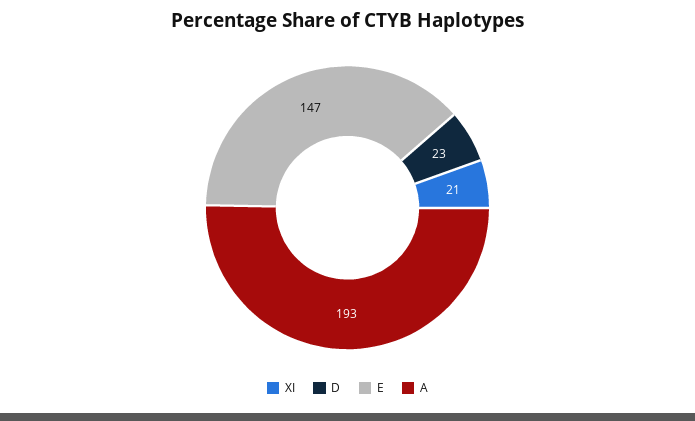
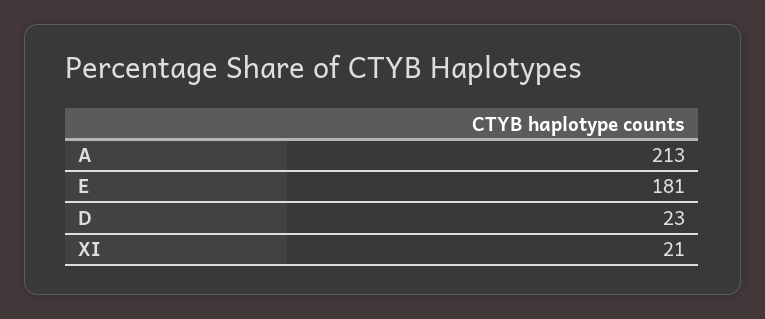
E: 147 -> 181
A: 193 -> 213

